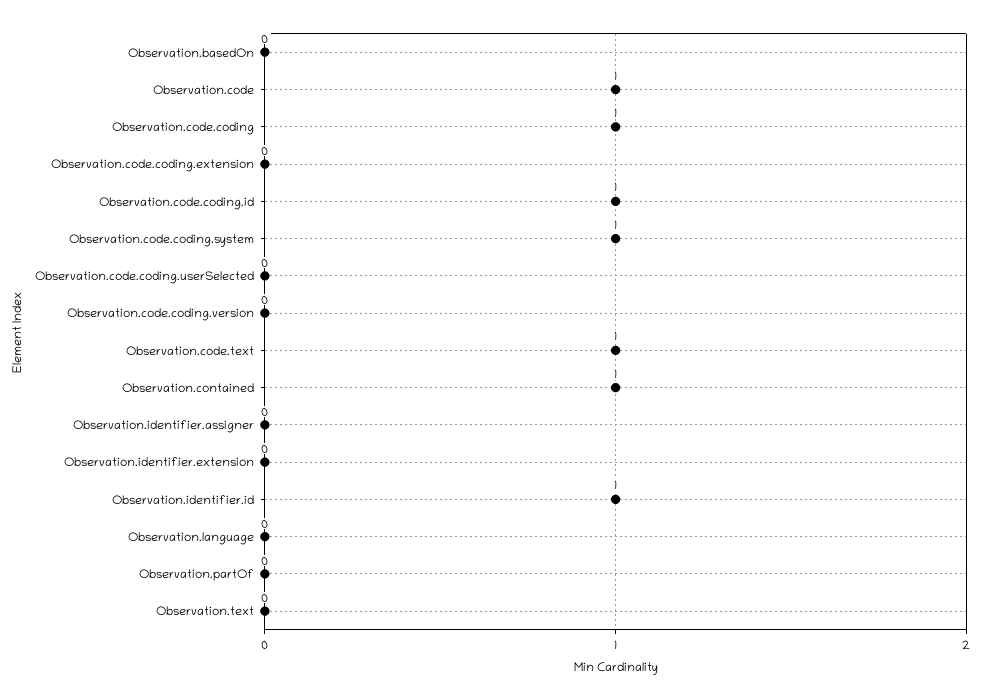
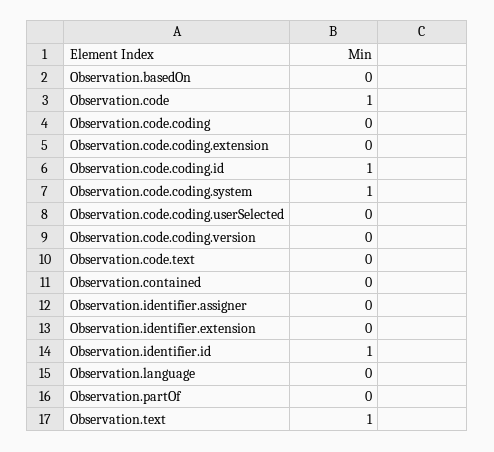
Observation.code.coding: 1 -> 0
Observation.code.text: 1 -> 0
Observation.contained: 1 -> 0
Observation.text: 0 -> 1

